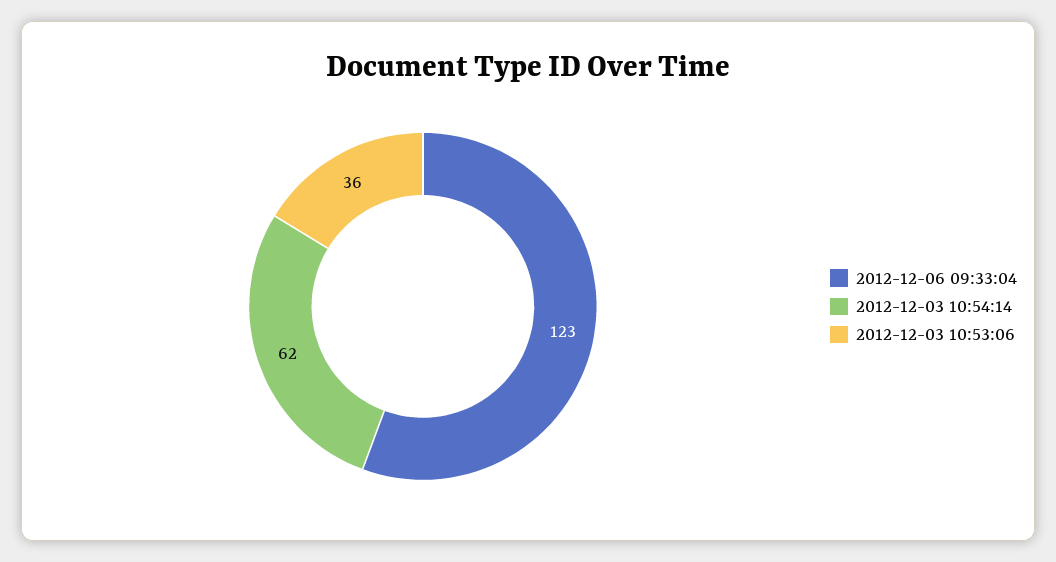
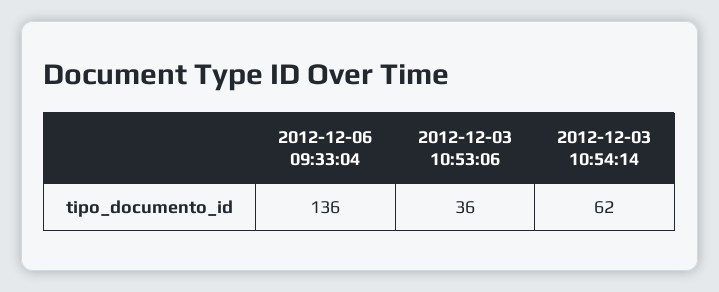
2012-12-06 09:33:04: 123 -> 136

